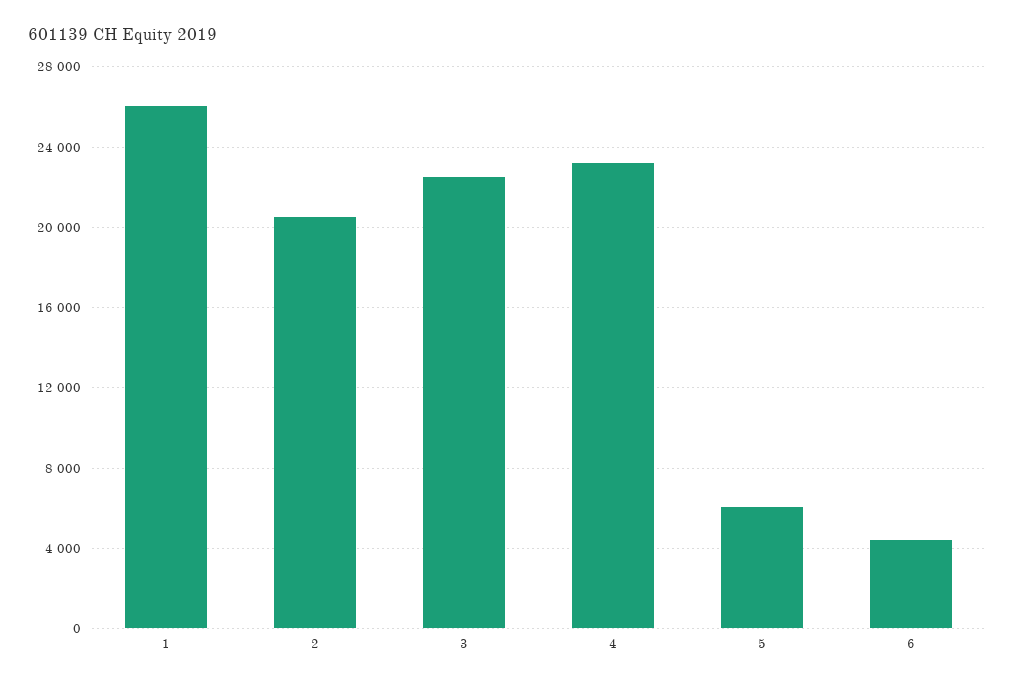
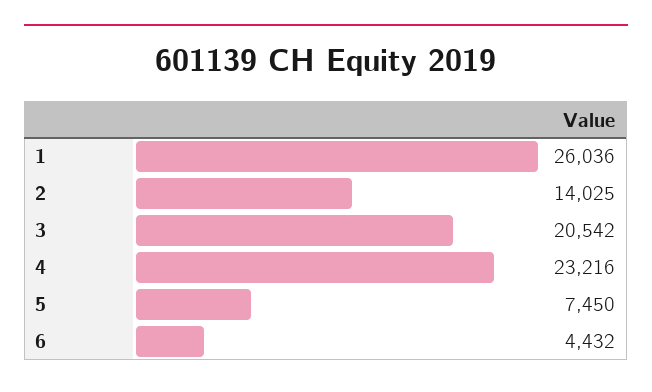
2: 20500 -> 14025
3: 22500 -> 20542
5: 6000 -> 7450

